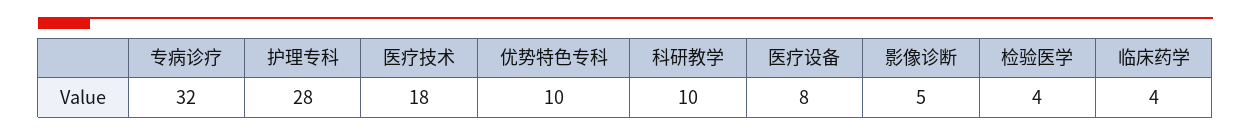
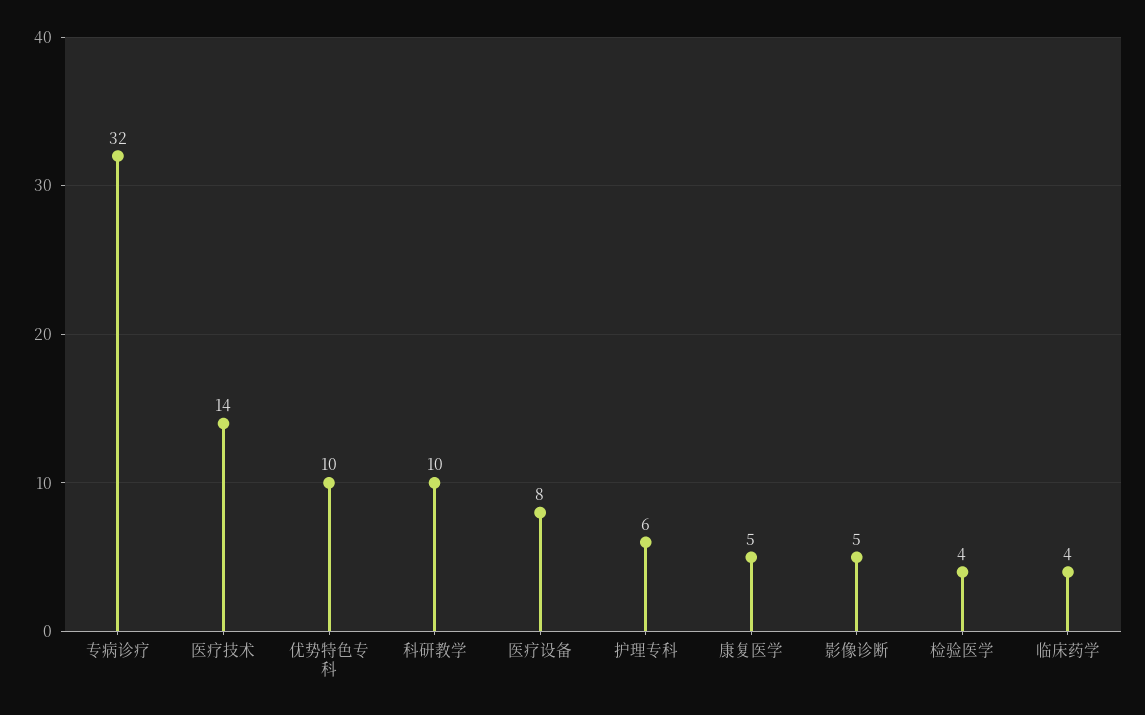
护理专科: 28 -> 6
医疗技术: 18 -> 14
康复医学: none -> 5

